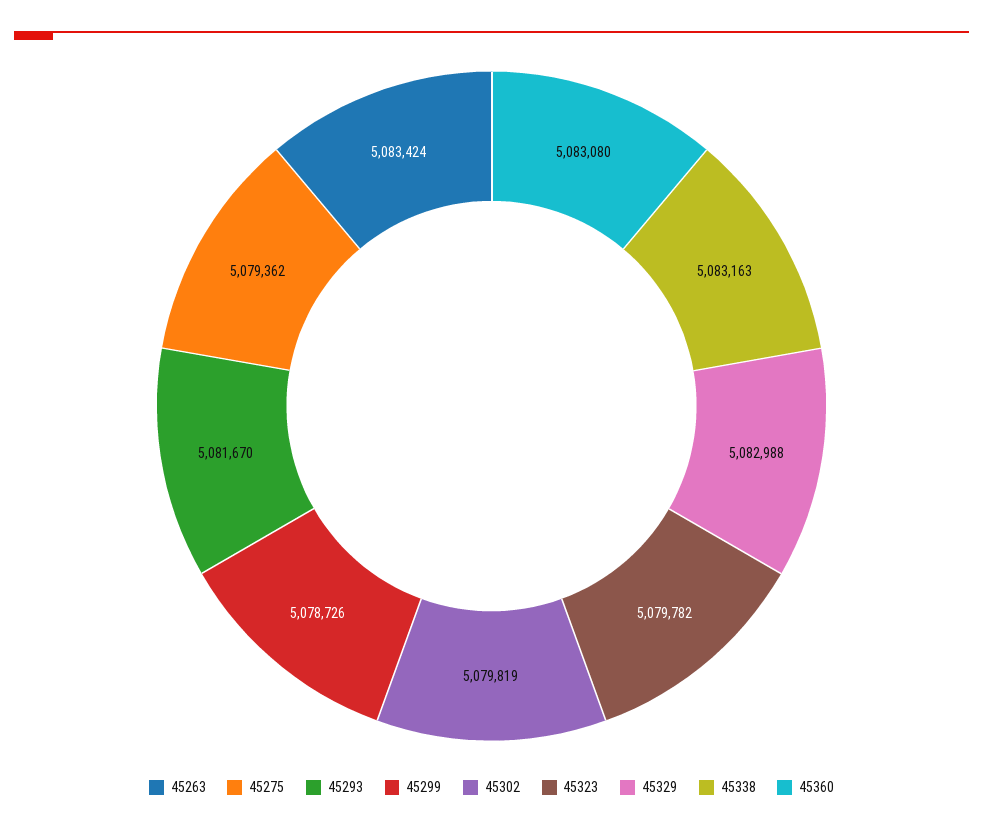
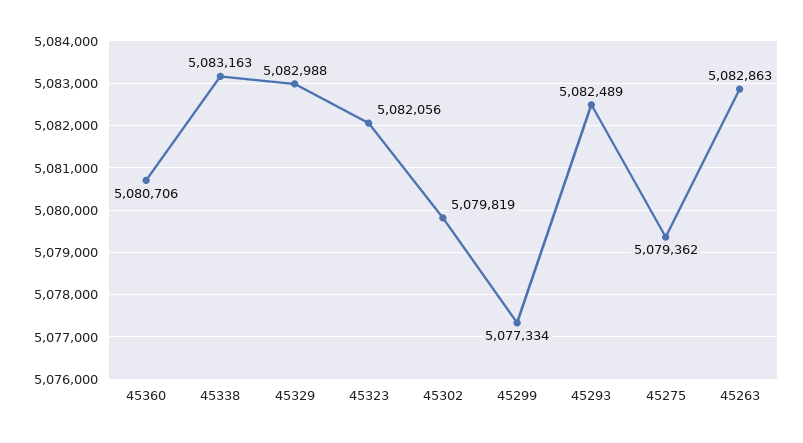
45263: 5083424 -> 5082863
45293: 5081670 -> 5082489
45299: 5078726 -> 5077334
45323: 5079782 -> 5082056
45360: 5083080 -> 5080706

